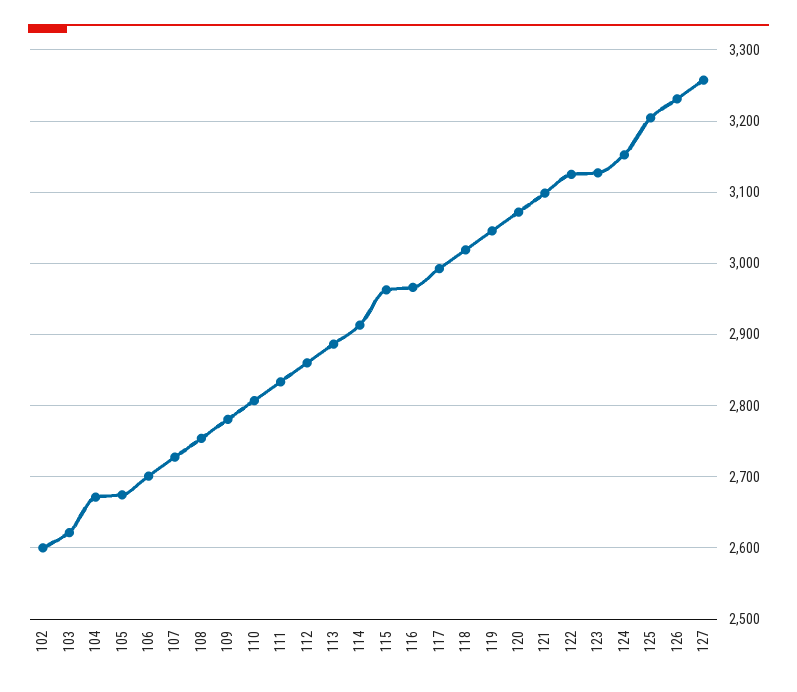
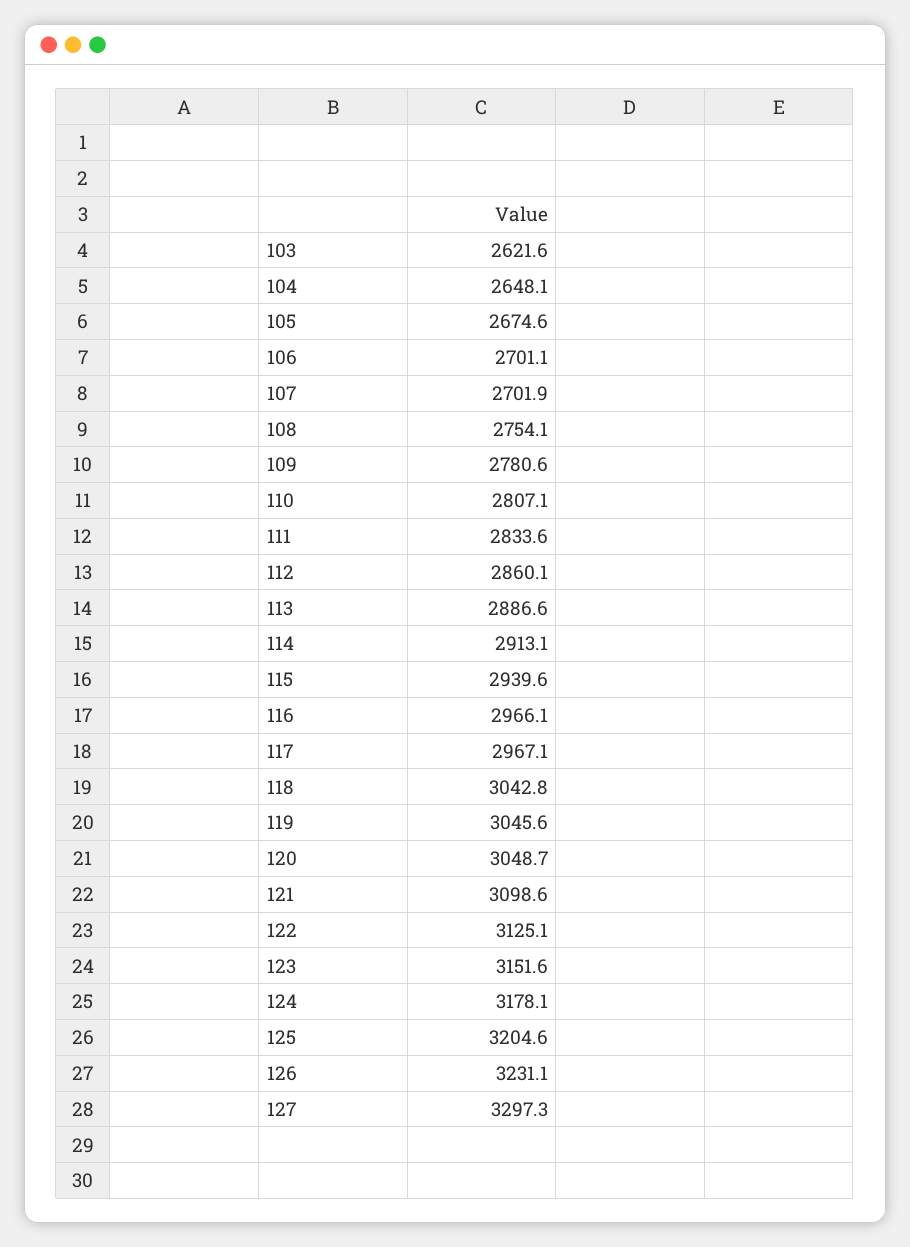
102: 2600 -> none
104: 2670 -> 2648.1
107: 2730 -> 2701.9
115: 2960 -> 2939.6
117: 2990 -> 2967.1
118: 3020 -> 3042.8
120: 3070 -> 3048.7
123: 3130 -> 3151.6
124: 3150 -> 3178.1
127: 3260 -> 3297.3

